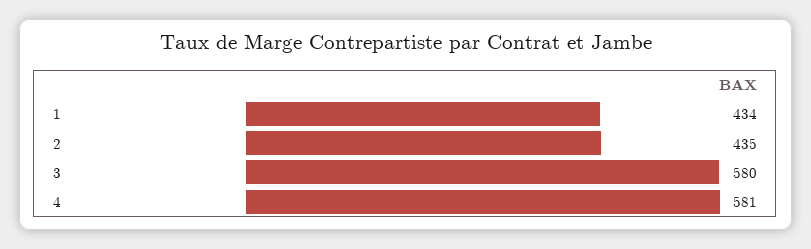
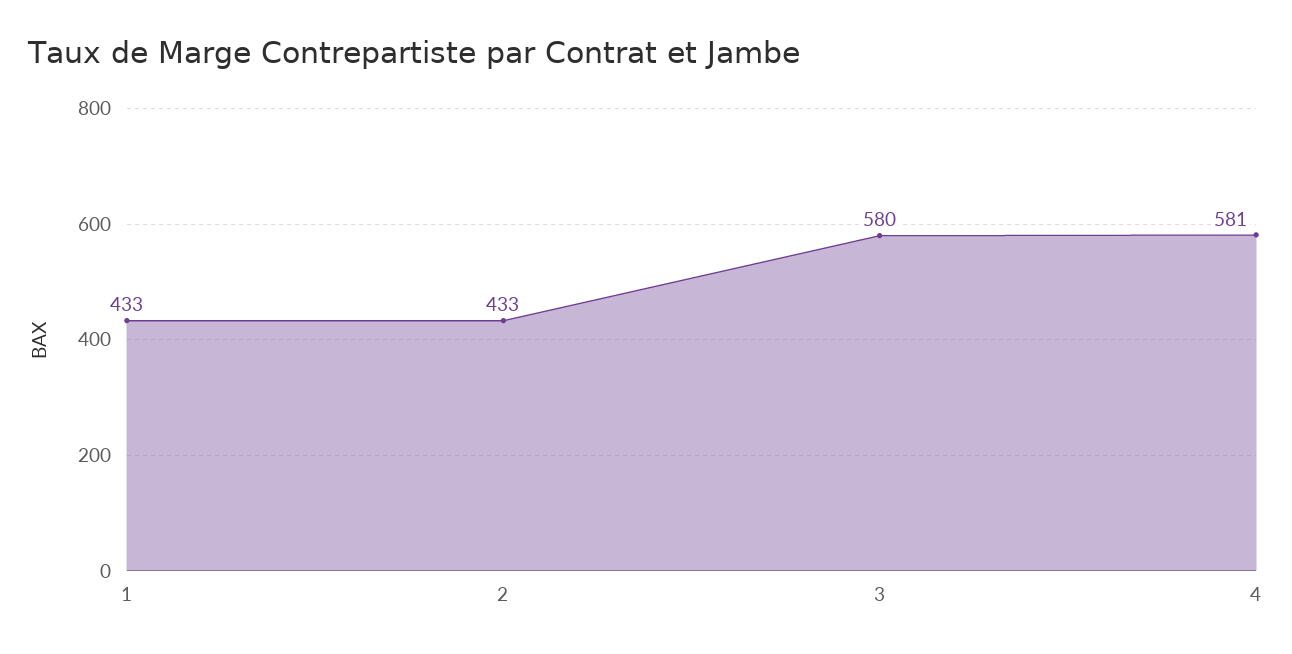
1: 434 -> 433
2: 435 -> 433

